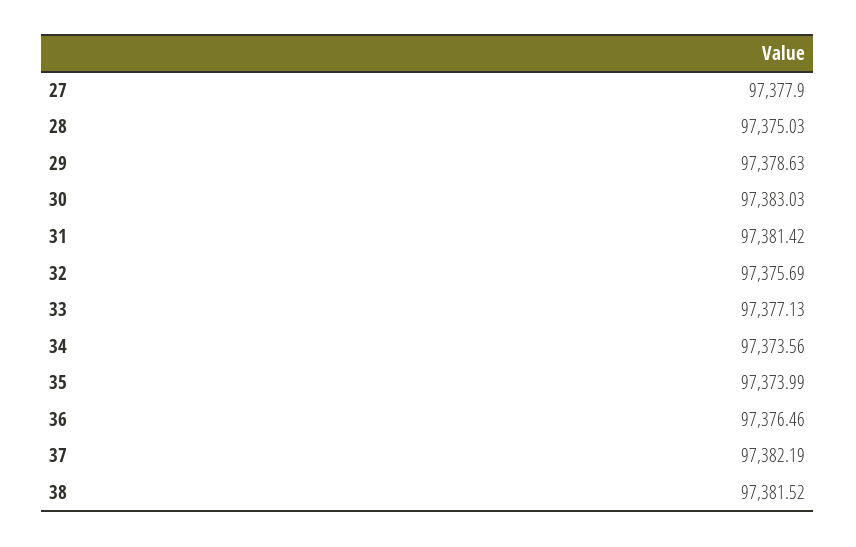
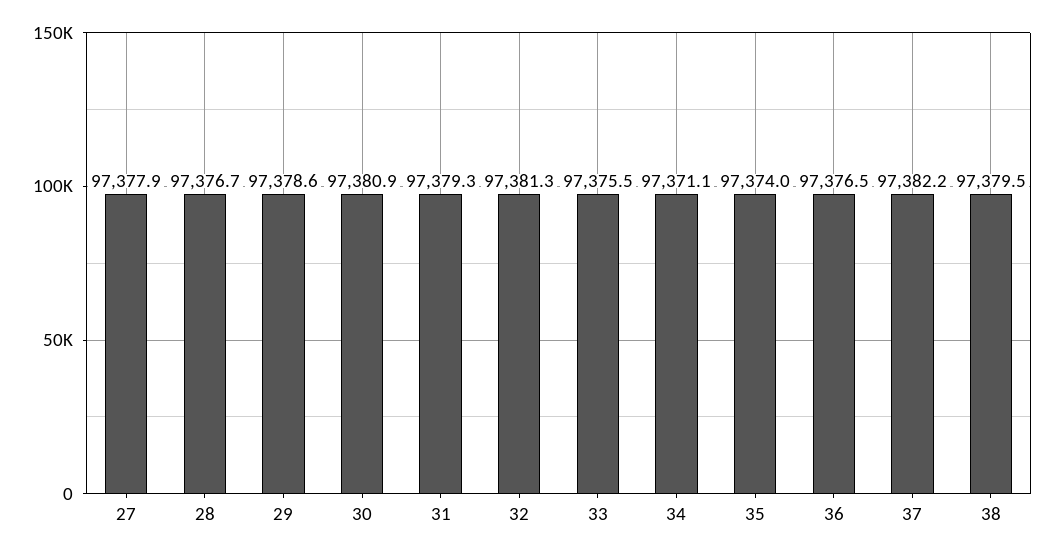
28: 97375.03 -> 97376.7
30: 97383.03 -> 97380.9
31: 97381.42 -> 97379.3
32: 97375.69 -> 97381.3
33: 97377.13 -> 97375.5
34: 97373.56 -> 97371.1
38: 97381.52 -> 97379.5

